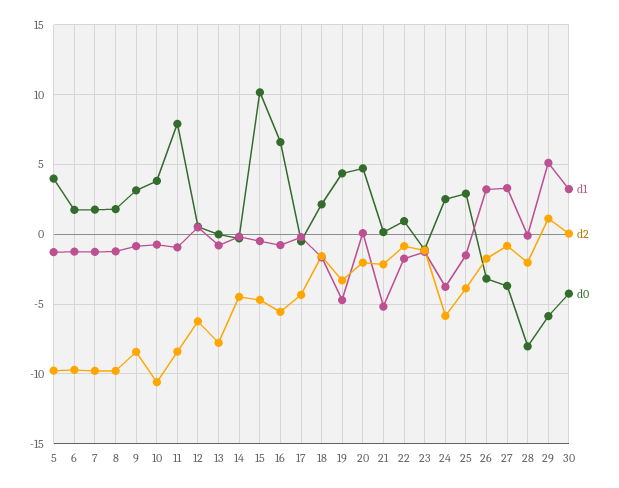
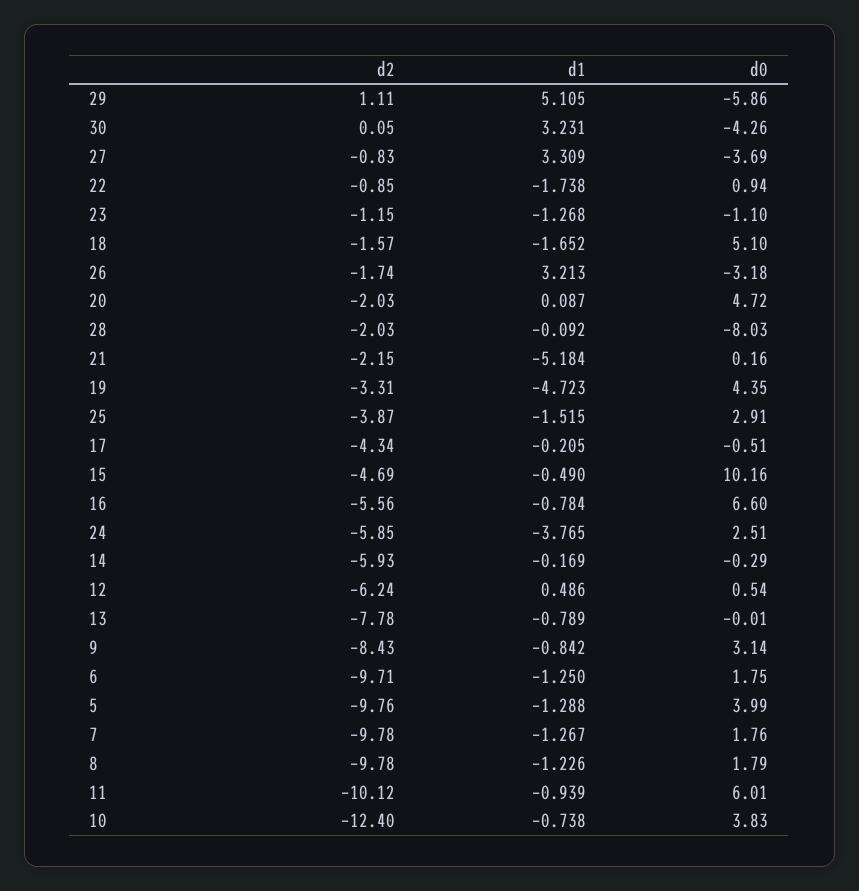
d2, 10: -10.5 -> -12.4
d2, 11: -8.5 -> -10.12
d0, 11: 8 -> 6.01
d2, 14: -4.5 -> -5.93
d0, 18: 2 -> 5.1

